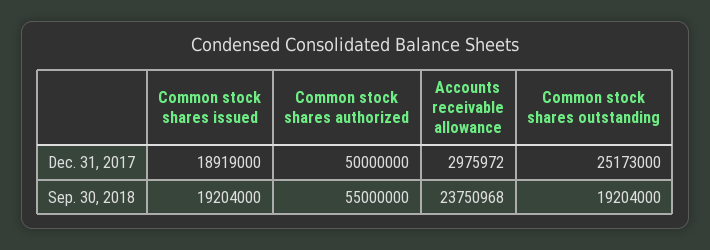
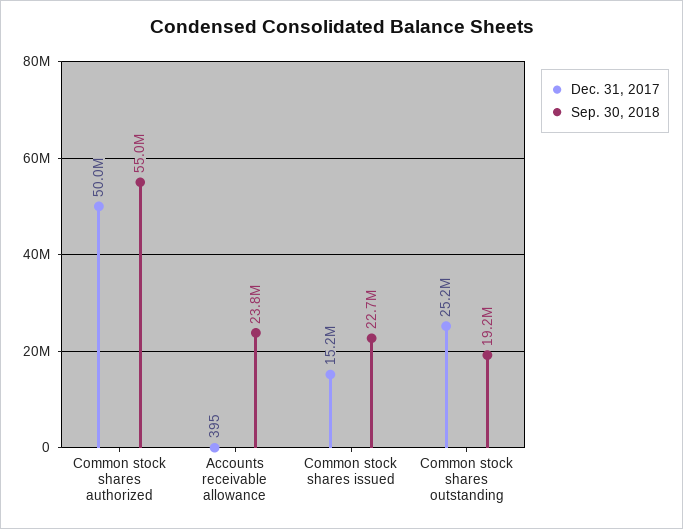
Dec. 31, 2017, Common stock shares issued: 18919000 -> 15200000
Dec. 31, 2017, Accounts receivable allowance: 2975972 -> 395
Sep. 30, 2018, Common stock shares issued: 19204000 -> 22700000

